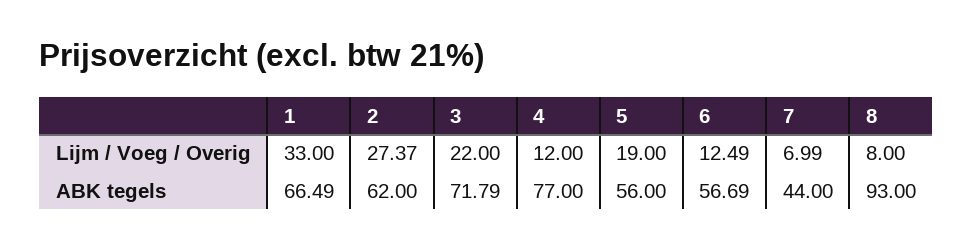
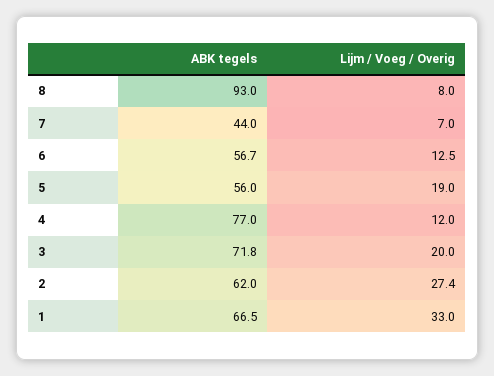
3, Lijm / Voeg / Overig: 22 -> 20

